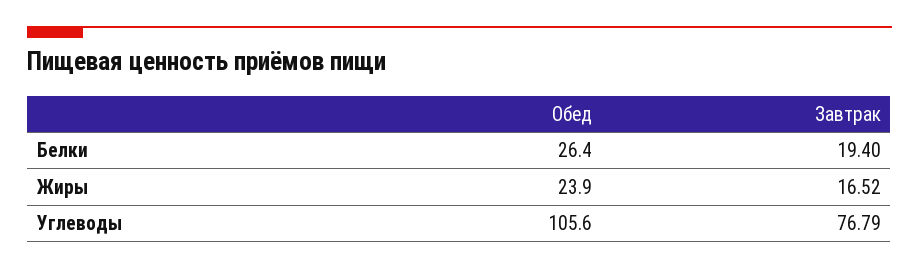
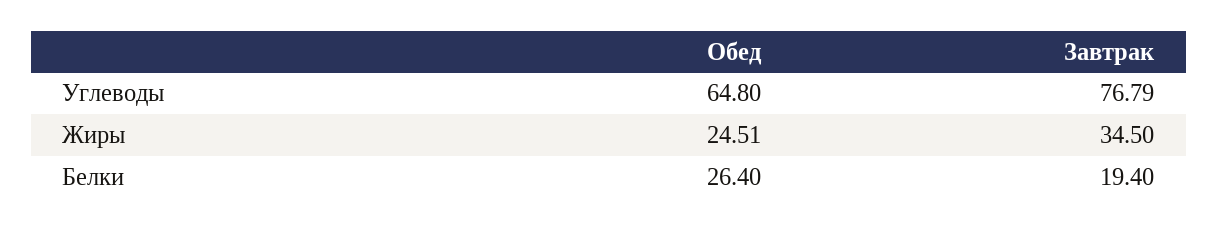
Обед, Жиры: 23.9 -> 24.51
Завтрак, Жиры: 16.52 -> 34.5
Обед, Углеводы: 105.6 -> 64.8

